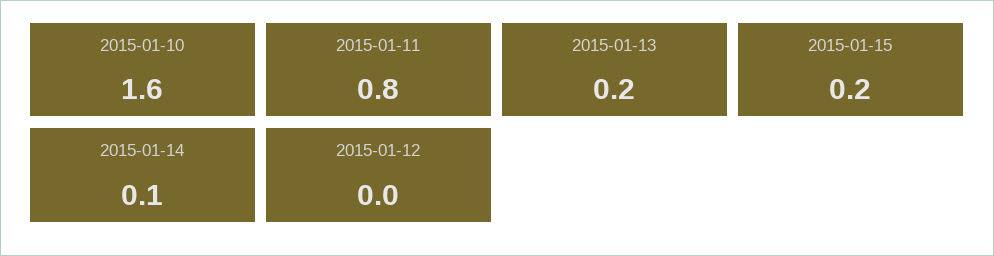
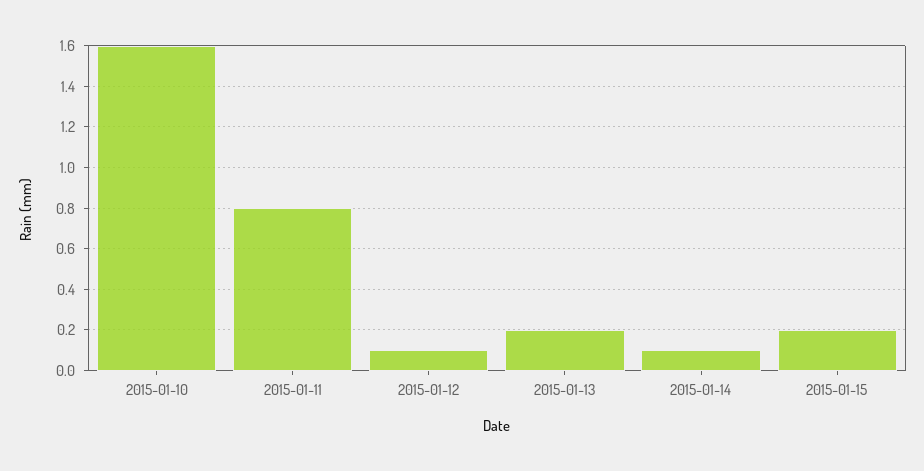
2015-01-12: 0 -> 0.1

